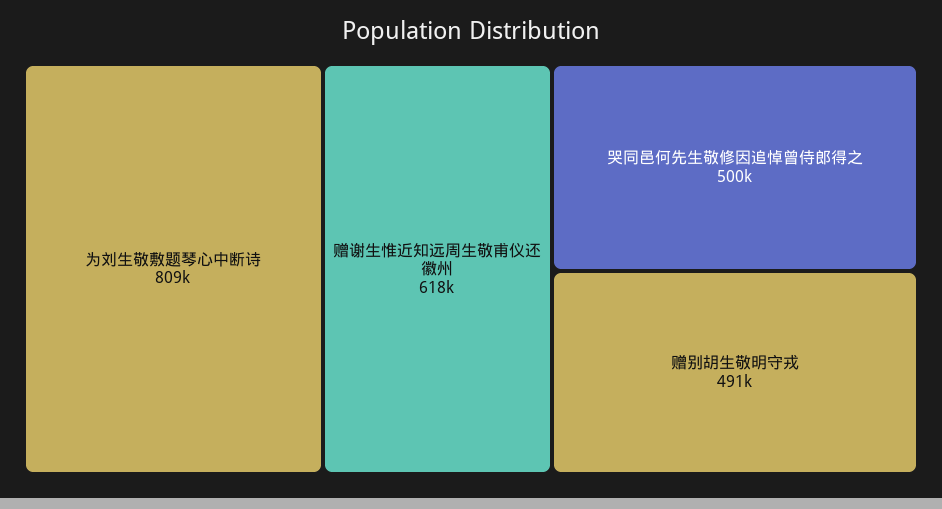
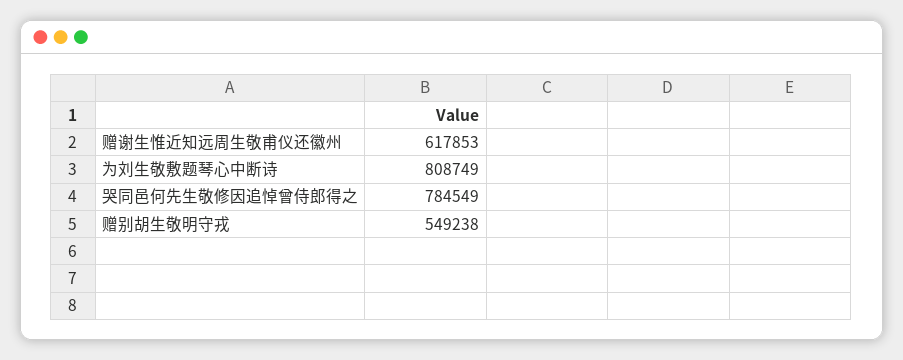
哭同邑何先生敬修因追悼曾侍郎得之: 500000 -> 784549
赠别胡生敬明守戎: 491000 -> 549238

